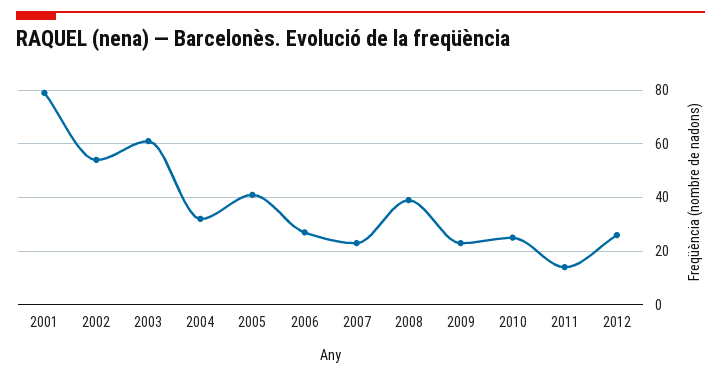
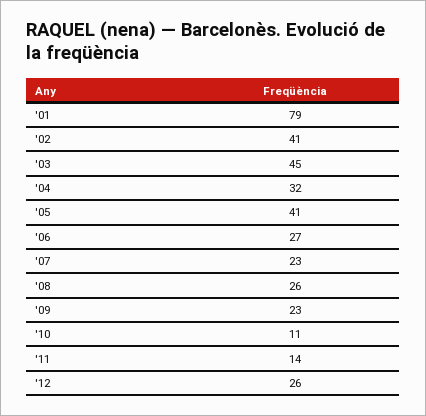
2002: 55 -> 41
2003: 60 -> 45
2008: 40 -> 26
2010: 25 -> 11

